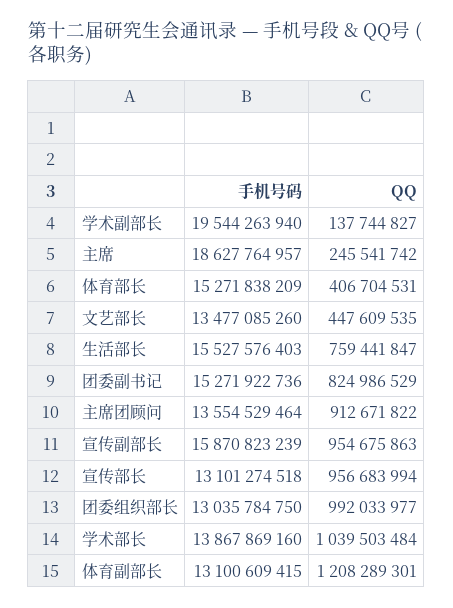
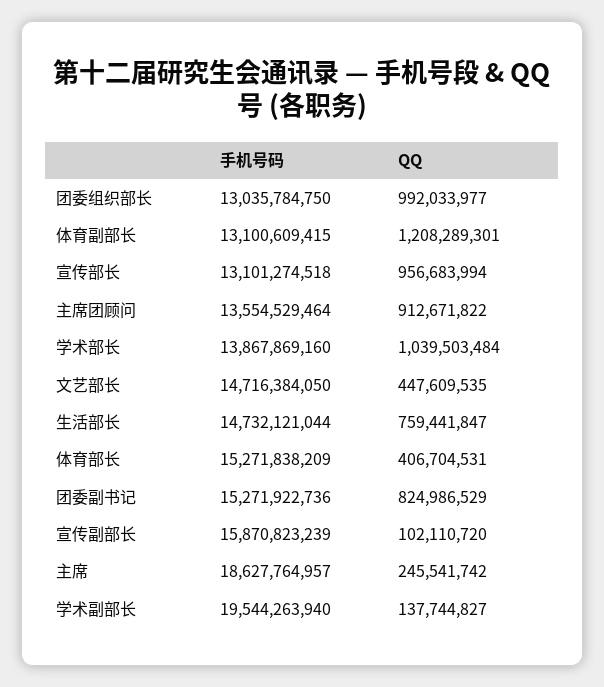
手机号码, 文艺部长: 13477085260 -> 14716384050
手机号码, 生活部长: 15527576403 -> 14732121044
QQ, 宣传副部长: 954675863 -> 102110720

